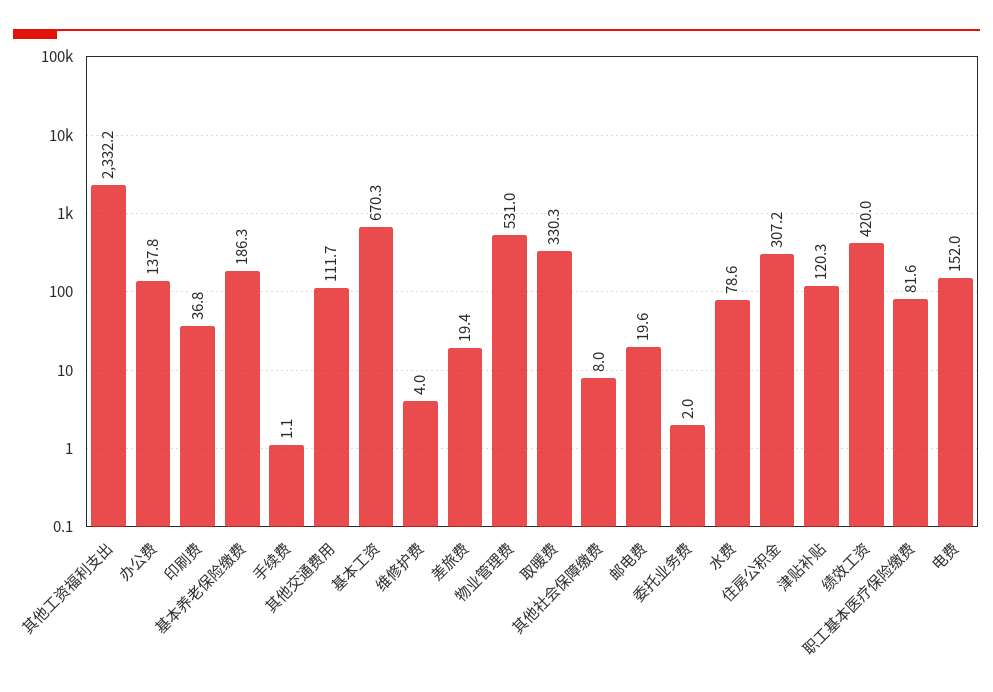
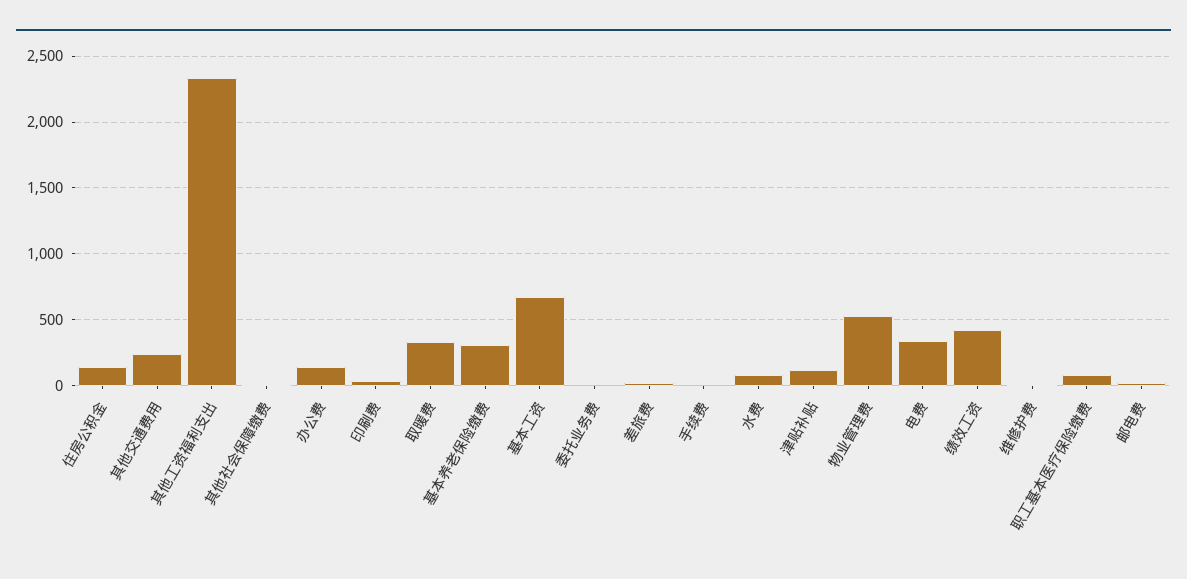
基本养老保险缴费: 186.3 -> 300
其他交通费用: 111.7 -> 250
住房公积金: 307.2 -> 150
电费: 152 -> 350

